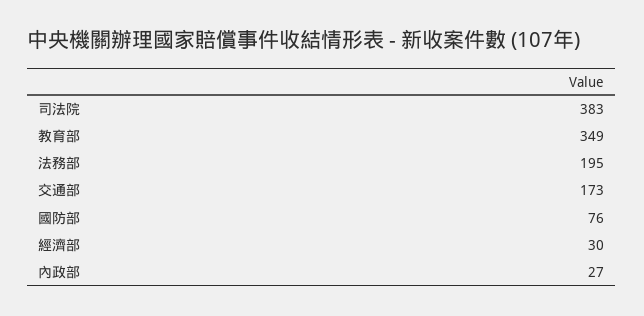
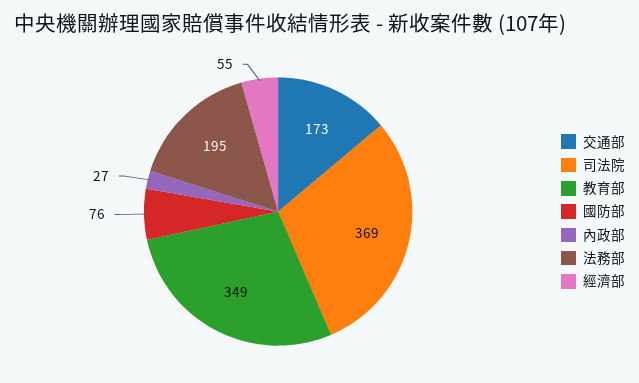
司法院: 383 -> 369
經濟部: 30 -> 55

